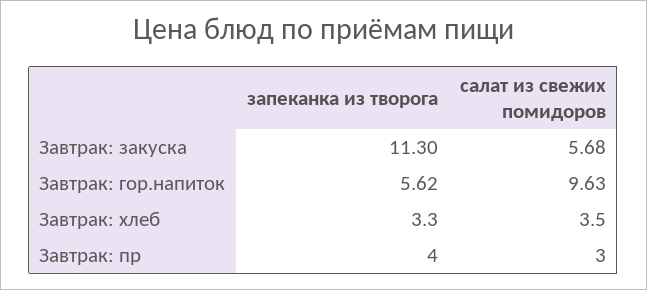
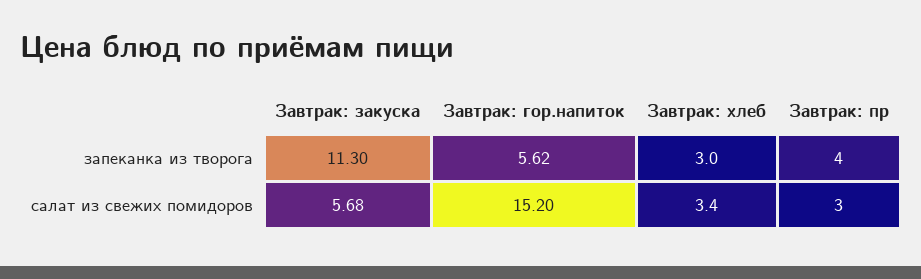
салат из свежих помидоров, Завтрак: гор.напиток: 9.63 -> 15.2
запеканка из творога, Завтрак: хлеб: 3.3 -> 3
салат из свежих помидоров, Завтрак: хлеб: 3.5 -> 3.4

